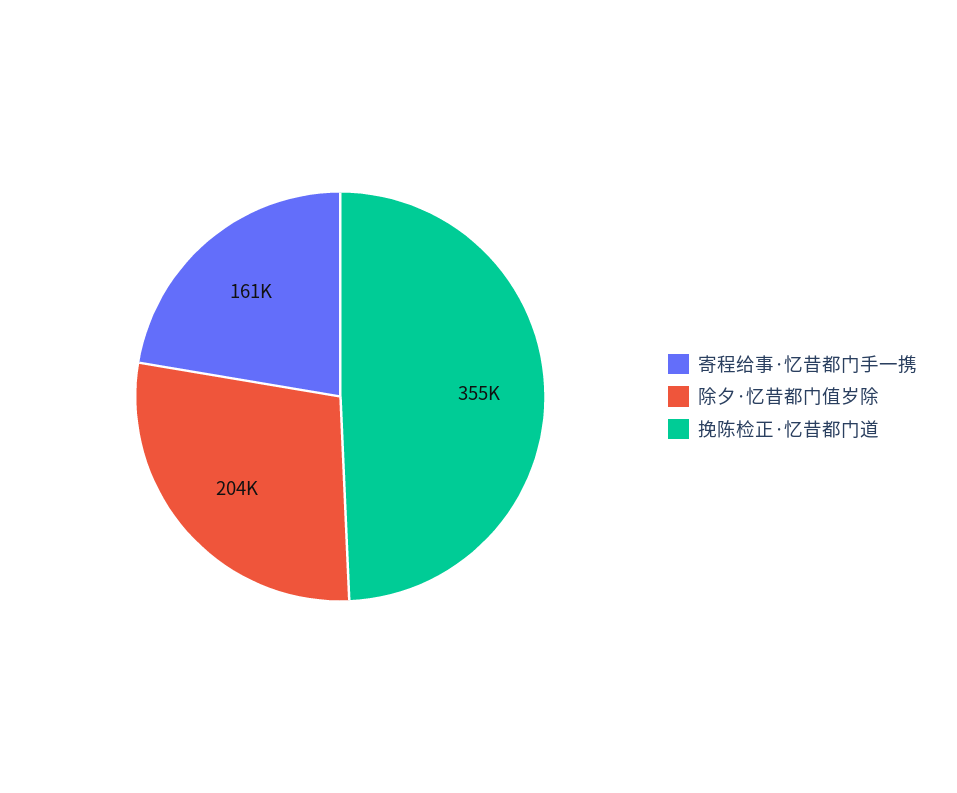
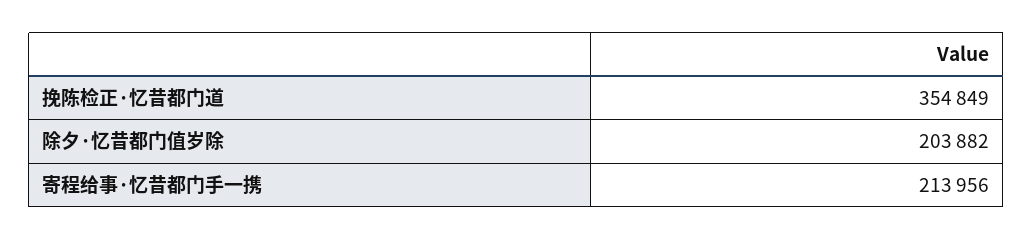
寄程给事·忆昔都门手一携: 161000 -> 213956

